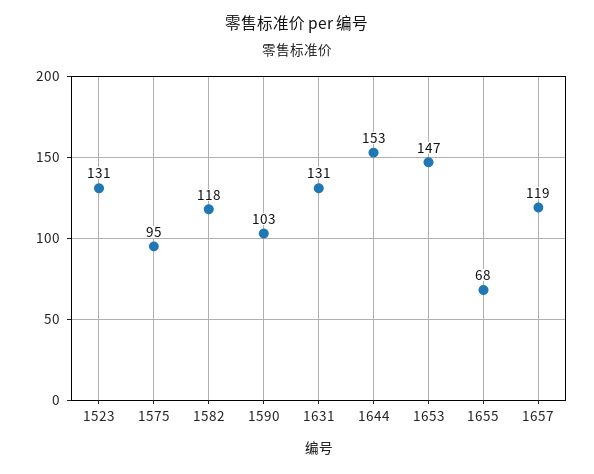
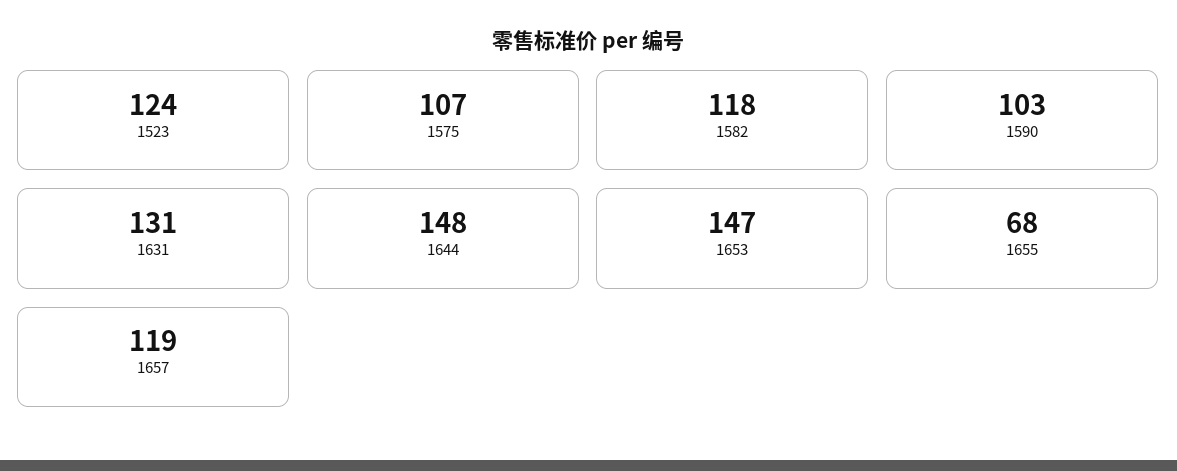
1523: 131 -> 124
1575: 95 -> 107
1644: 153 -> 148

